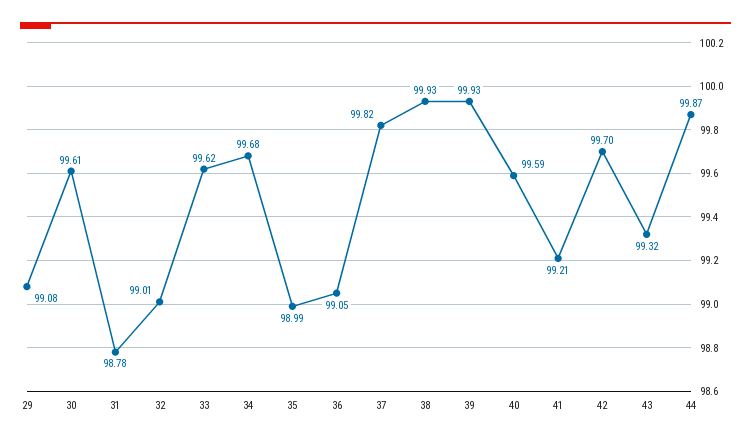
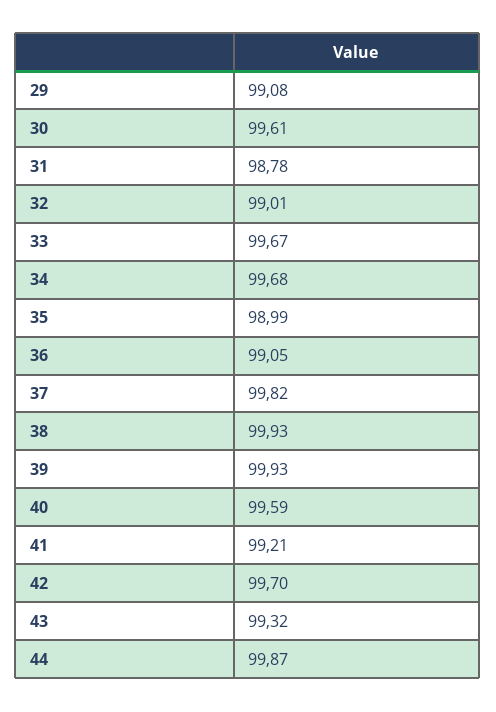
33: 99.62 -> 99.67

